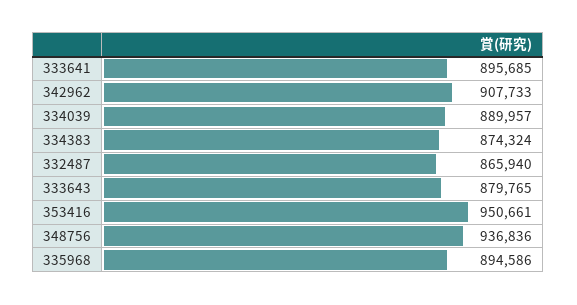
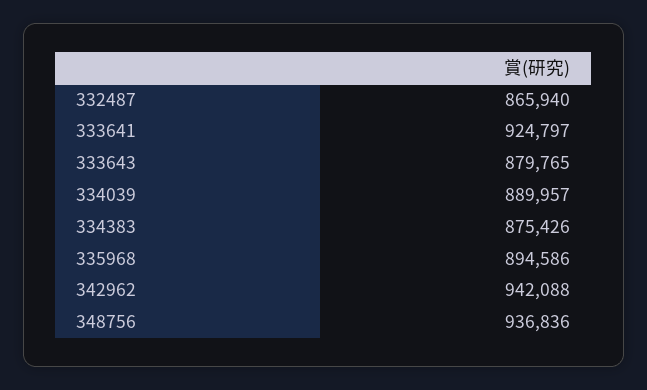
333641: 895685 -> 924797
342962: 907733 -> 942088
334383: 874324 -> 875426
353416: 950661 -> none

